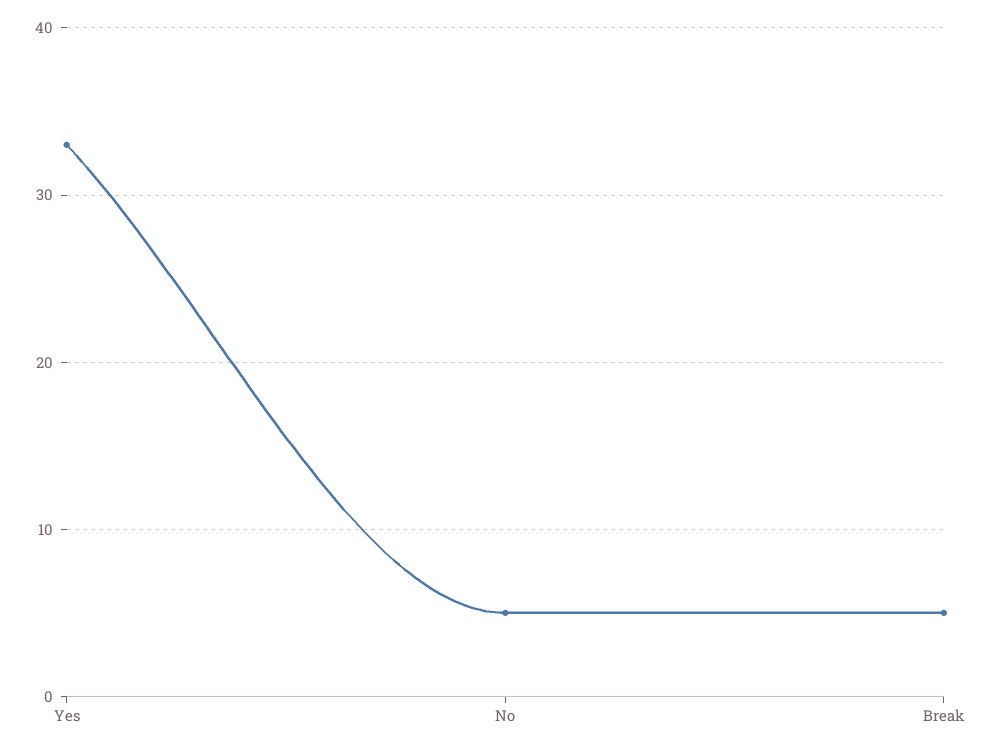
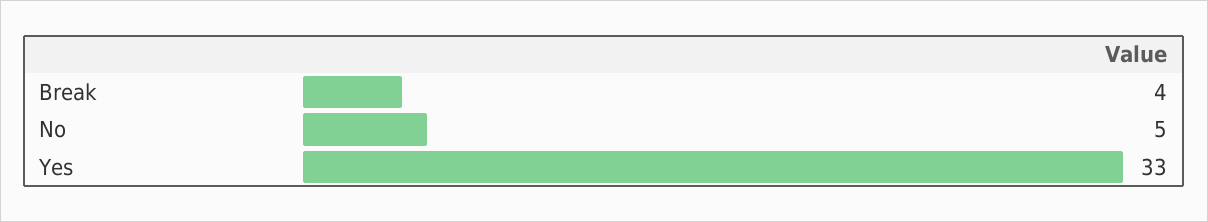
Break: 5 -> 4

